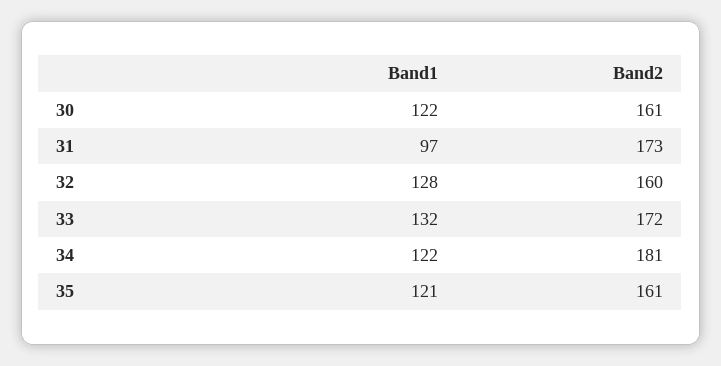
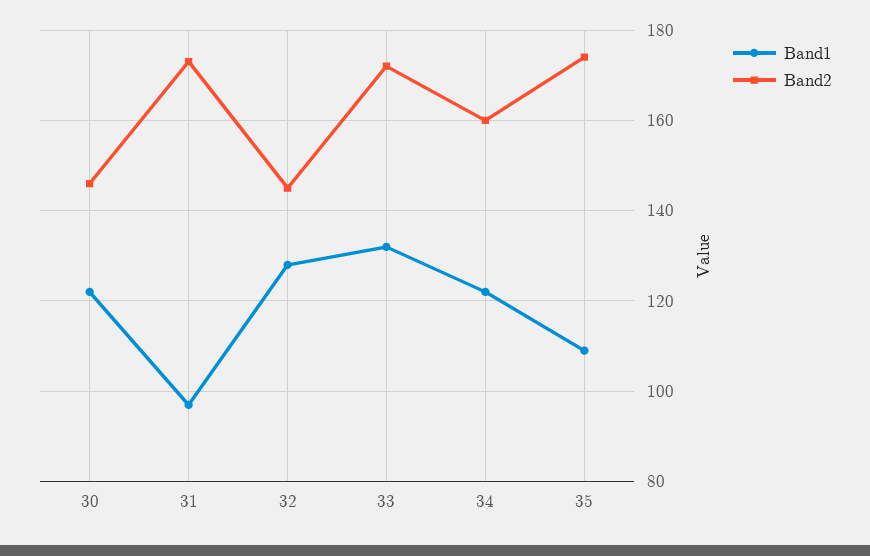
Band2, 30: 161 -> 145
Band2, 32: 160 -> 145
Band2, 34: 181 -> 160
Band1, 35: 121 -> 110
Band2, 35: 161 -> 175

